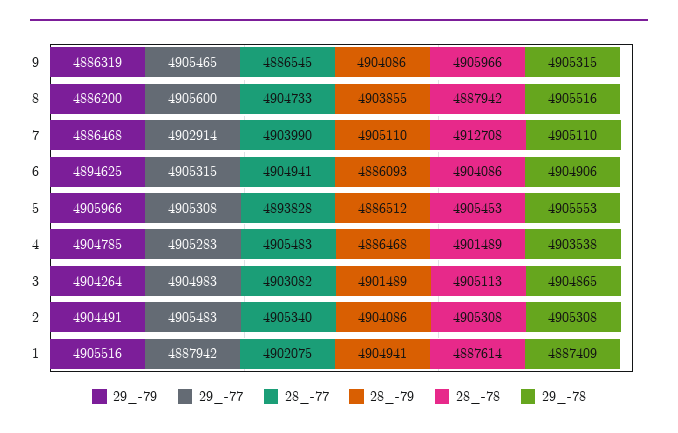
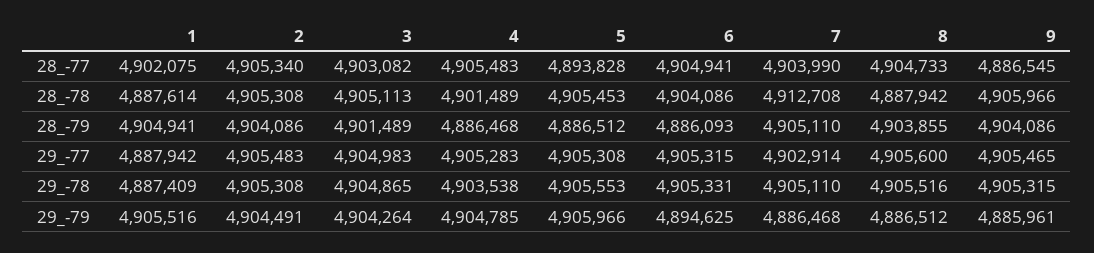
29_-79, 9: 4886319 -> 4885961
29_-79, 8: 4886200 -> 4886512
29_-78, 6: 4904906 -> 4905331

